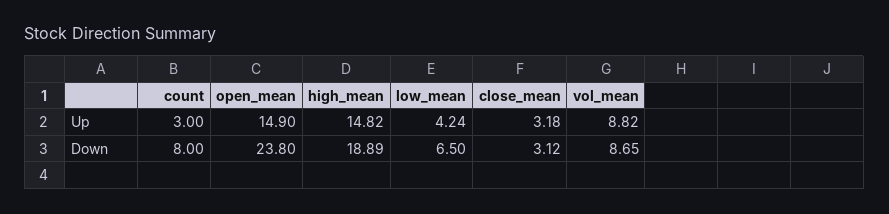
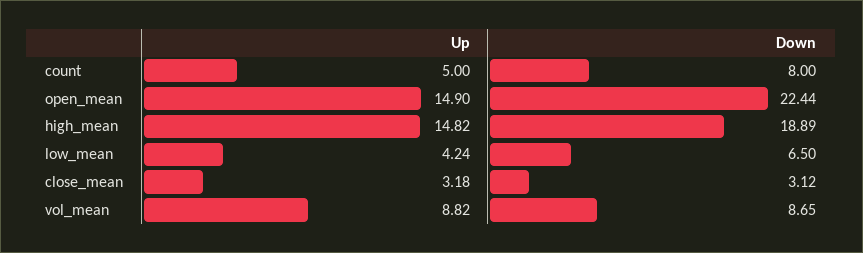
count, Up: 3 -> 5
open_mean, Down: 23.8 -> 22.44

